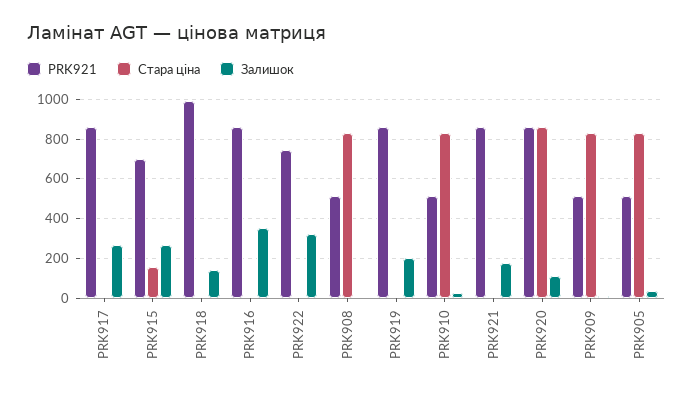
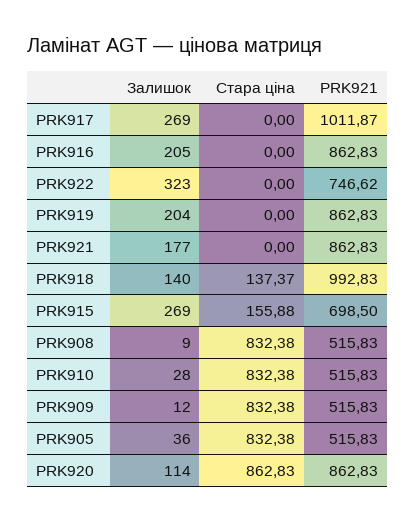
PRK921, PRK917: 850 -> 1011.87
Стара ціна, PRK918: 0 -> 137.37
Залишок, PRK916: 350 -> 205

